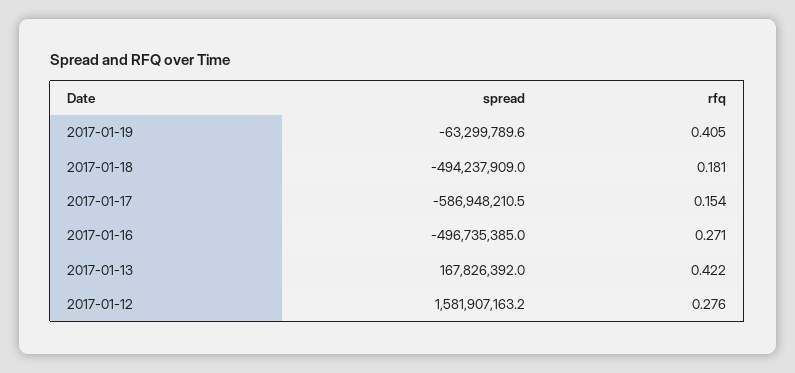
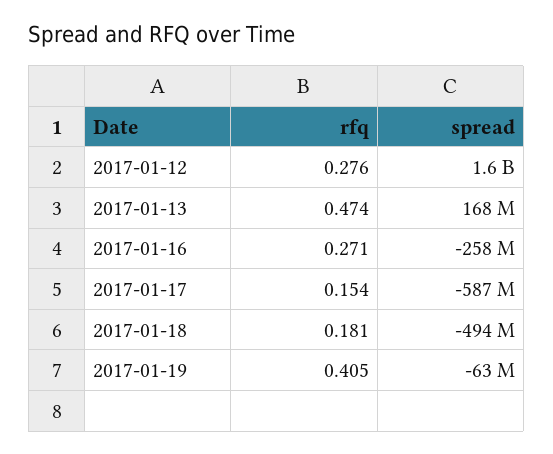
spread, 2017-01-16: -496735385 -> -258000000
rfq, 2017-01-13: 0.422 -> 0.474

